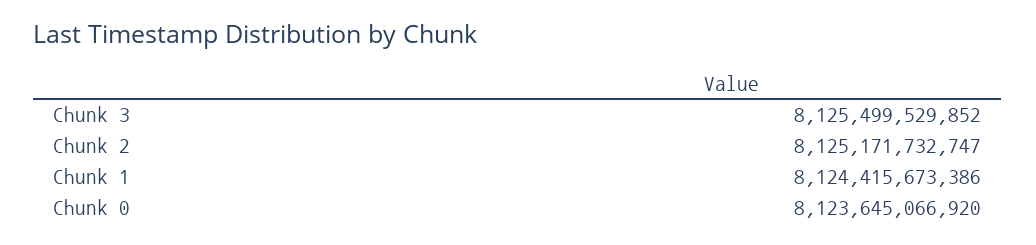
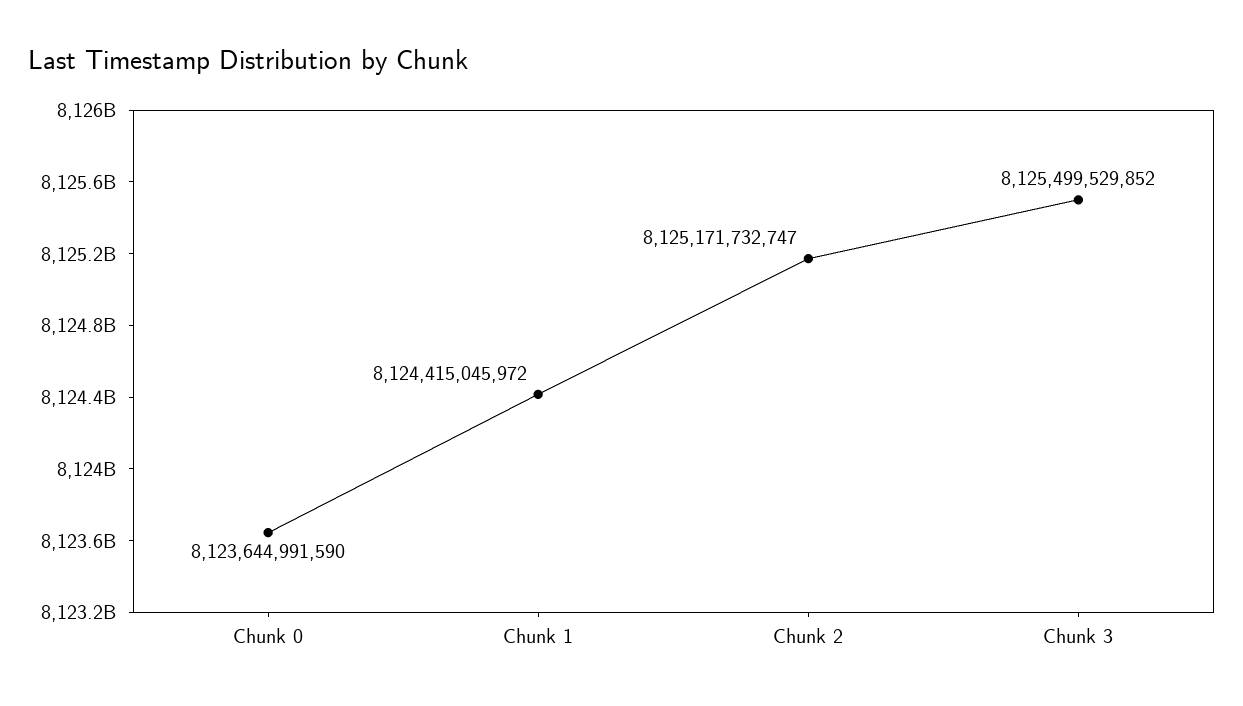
Chunk 1: 8124415673386 -> 8124415045972
Chunk 0: 8123645066920 -> 8123644991590

